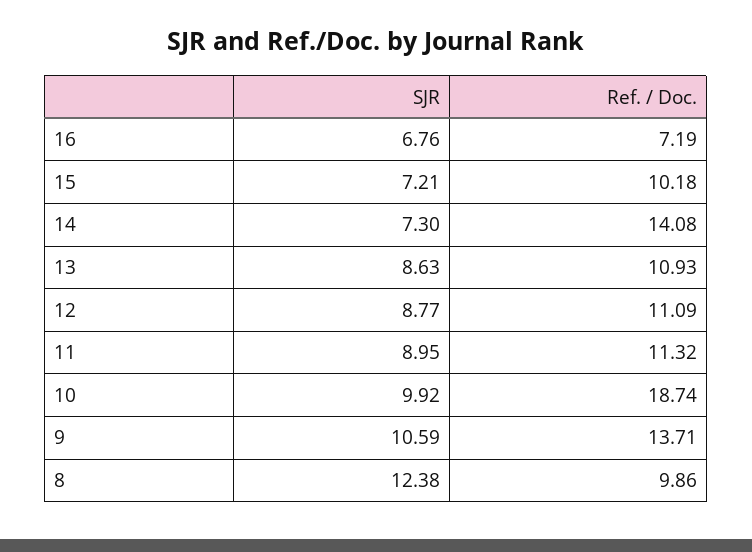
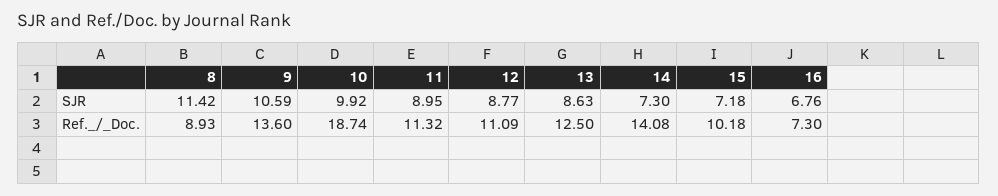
Ref. / Doc., 16: 7.19 -> 7.3
SJR, 15: 7.21 -> 7.18
Ref. / Doc., 13: 10.93 -> 12.5
Ref. / Doc., 9: 13.71 -> 13.6
SJR, 8: 12.38 -> 11.42
Ref. / Doc., 8: 9.86 -> 8.93

